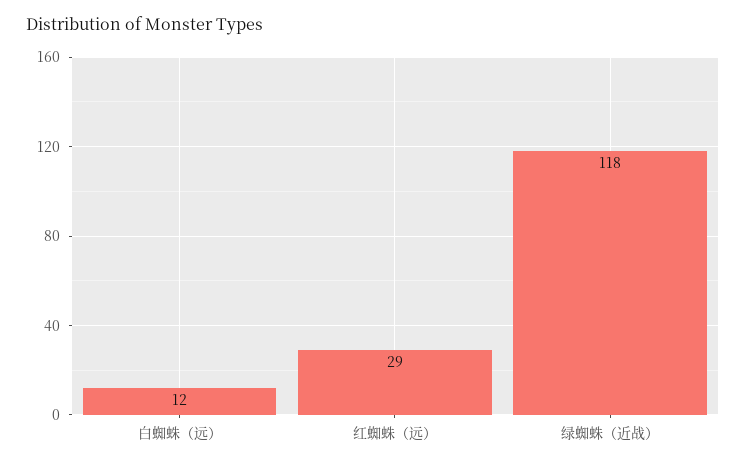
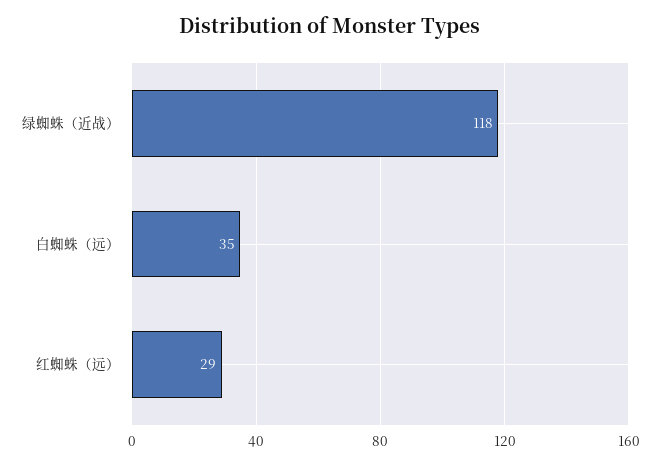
白蜘蛛（远）: 12 -> 35

